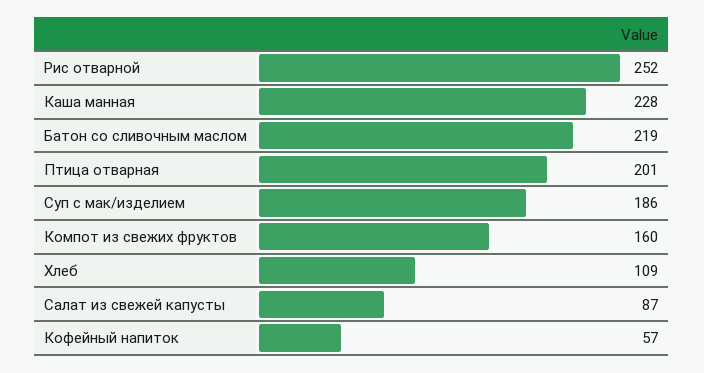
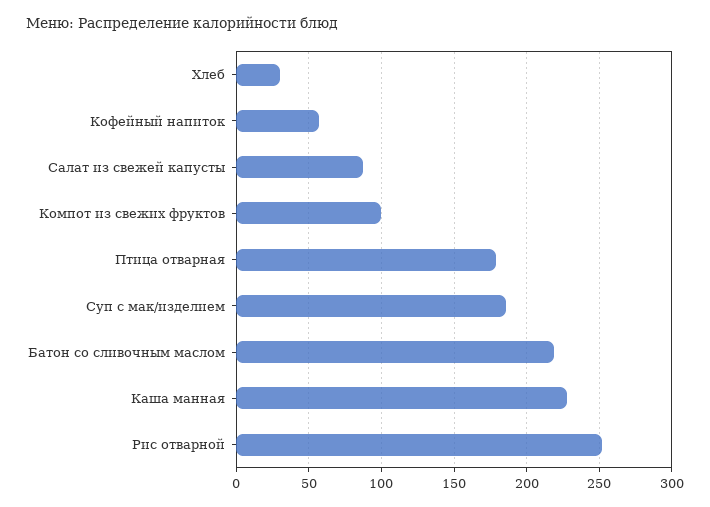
Птица отварная: 201 -> 180
Компот из свежих фруктов: 160 -> 100
Хлеб: 109 -> 30

